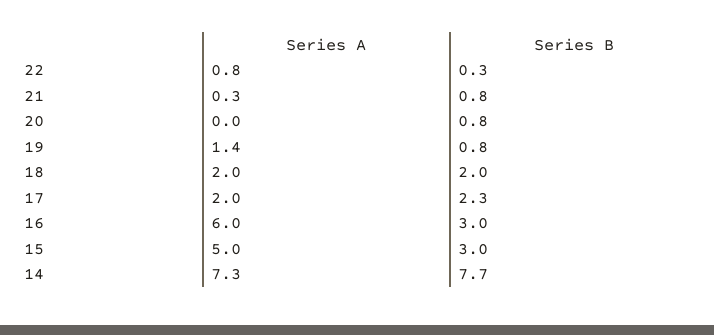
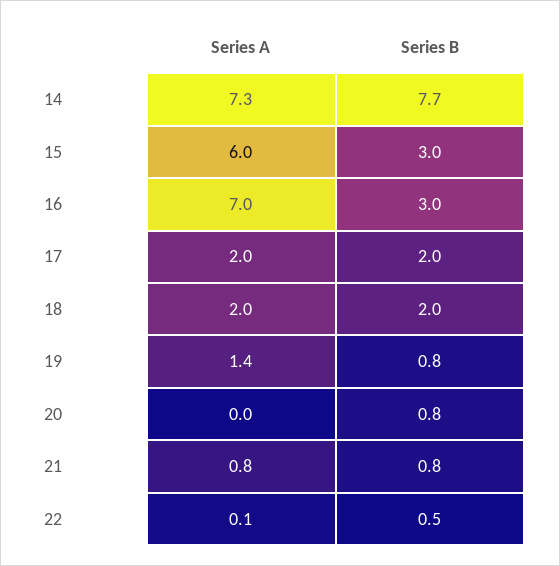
Series A, 22: 0.8 -> 0.1
Series B, 22: 0.3 -> 0.5
Series A, 21: 0.3 -> 0.8
Series B, 17: 2.3 -> 2
Series A, 16: 6 -> 7
Series A, 15: 5 -> 6

